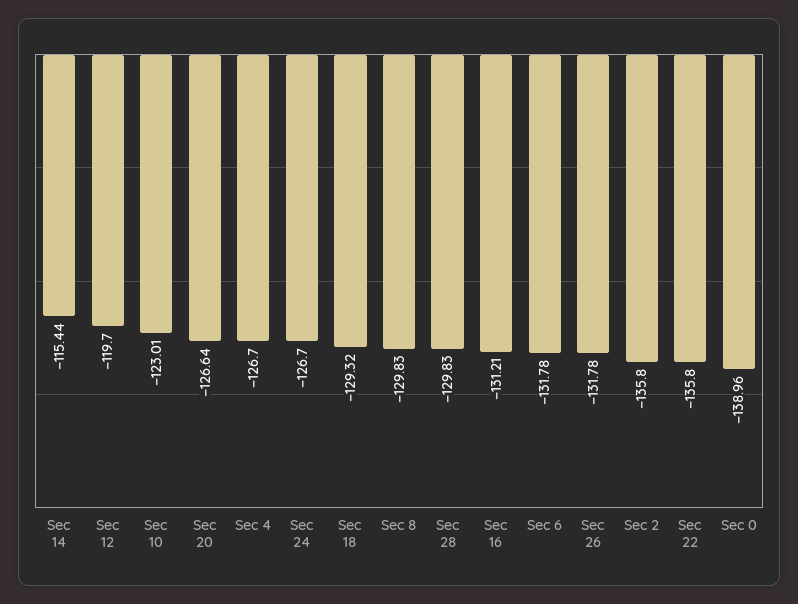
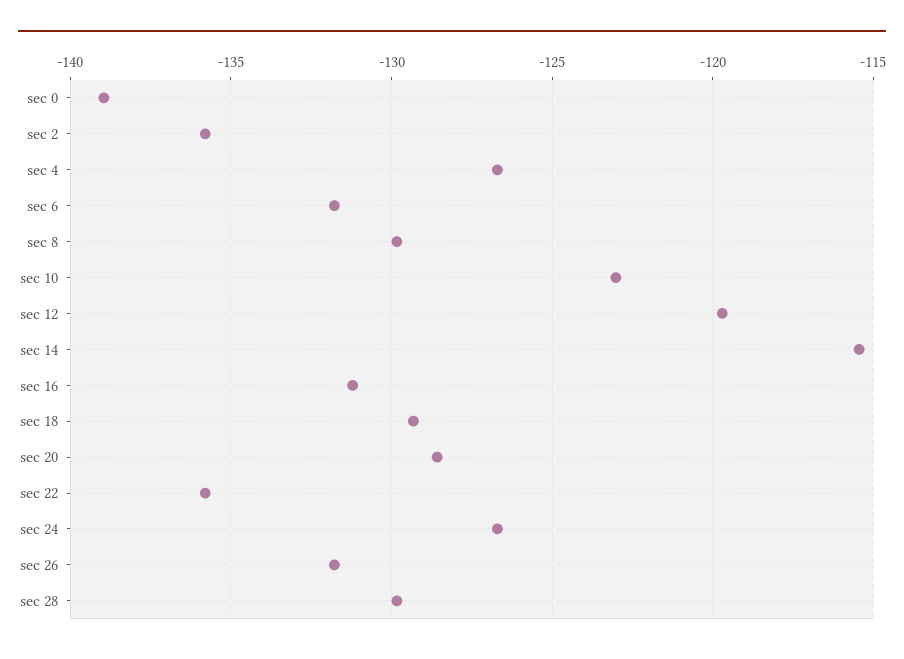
Sec 20: -126.64 -> -128.5

